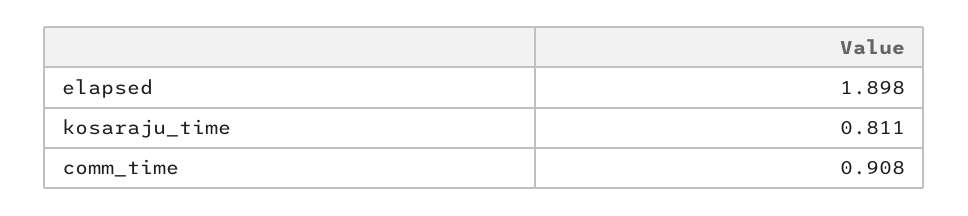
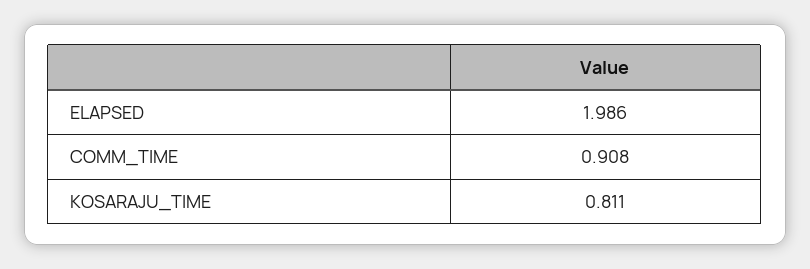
elapsed: 1.898 -> 1.986

